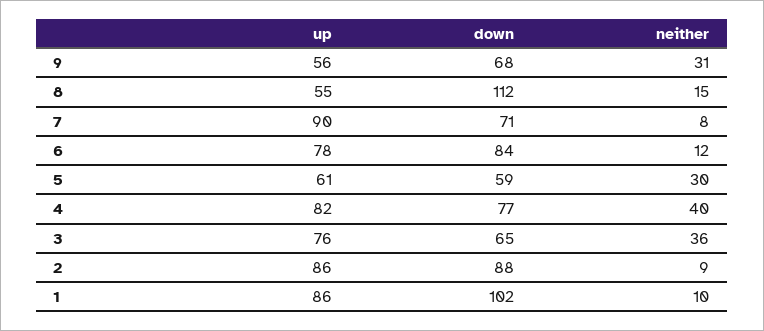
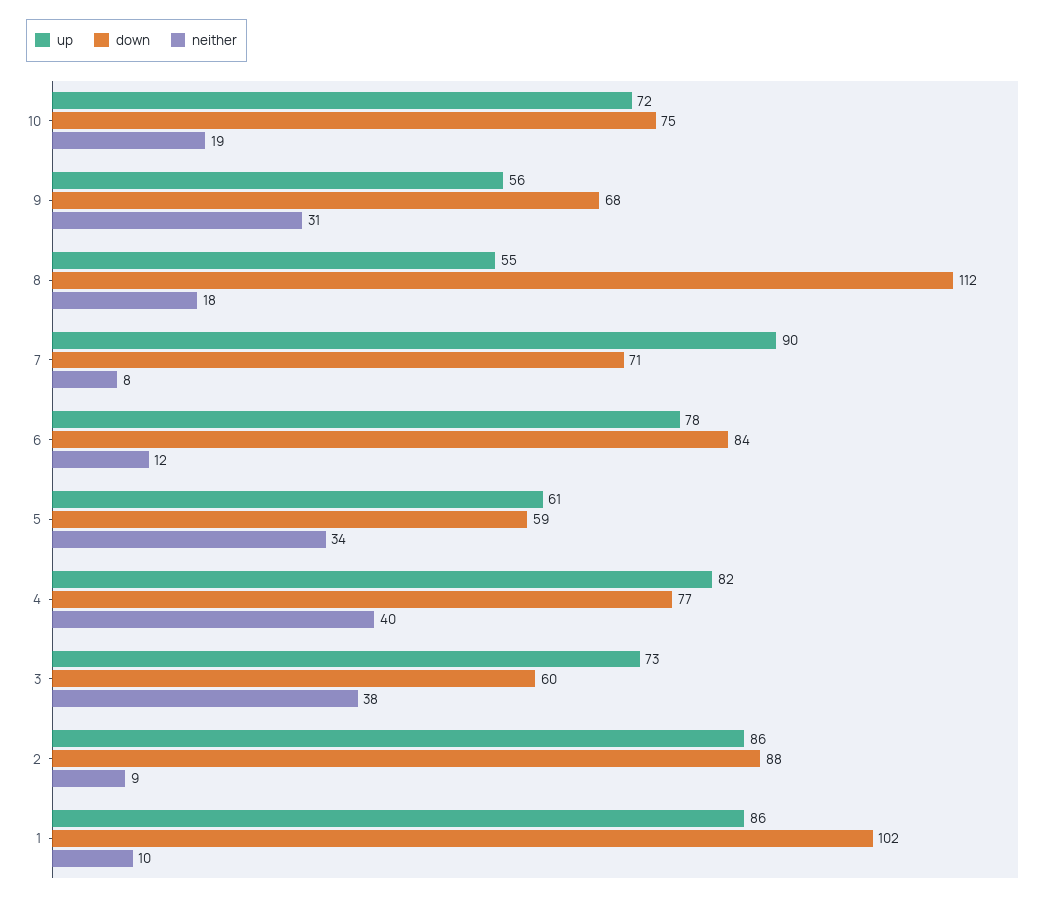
neither, 8: 15 -> 18
neither, 5: 30 -> 34
up, 3: 76 -> 73
down, 3: 65 -> 60
neither, 3: 36 -> 38
up, 10: none -> 72
down, 10: none -> 75
neither, 10: none -> 19

